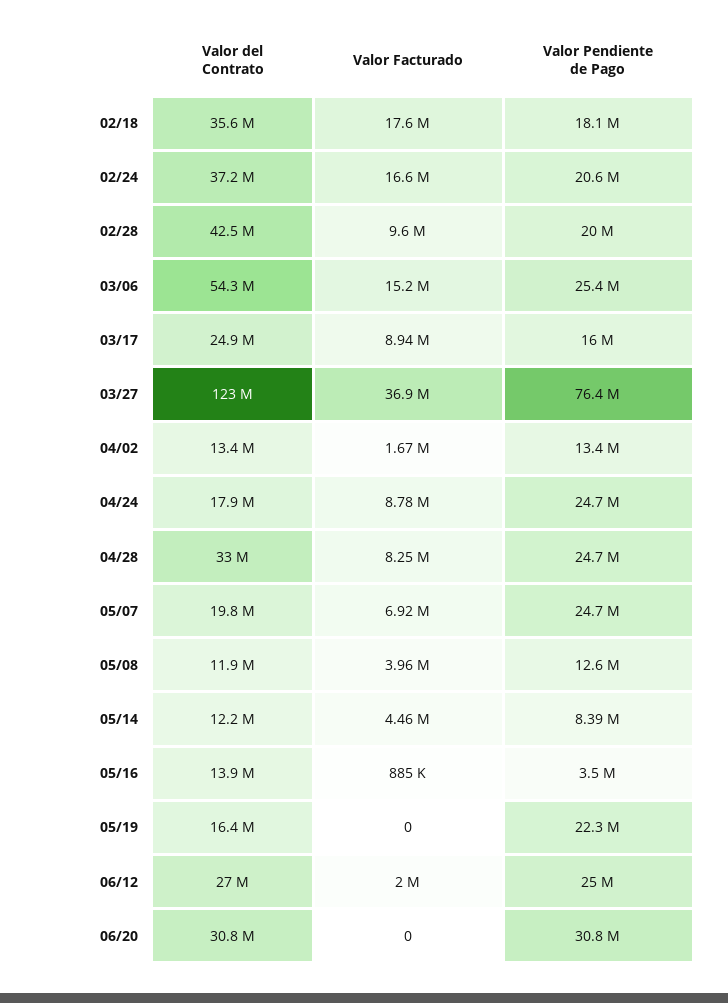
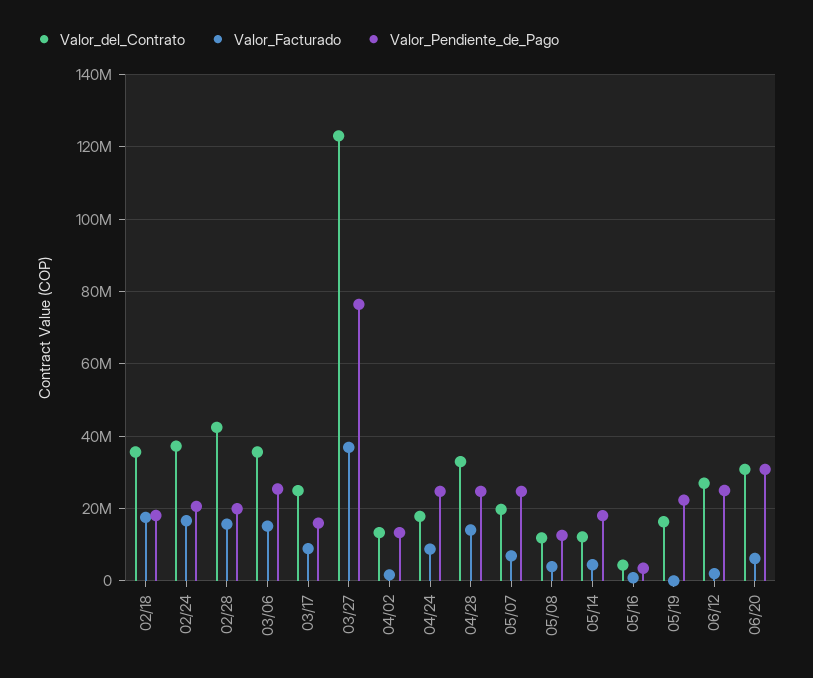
Valor Facturado, 02/28: 9600000 -> 16000000
Valor del Contrato, 03/06: 54300000 -> 36000000
Valor Facturado, 04/28: 8250000 -> 14000000
Valor Pendiente de Pago, 05/14: 8390000 -> 18000000
Valor del Contrato, 05/16: 13900000 -> 4000000
Valor Facturado, 06/20: 0 -> 6000000

